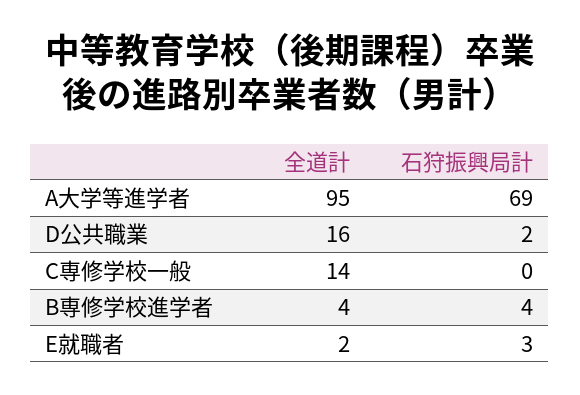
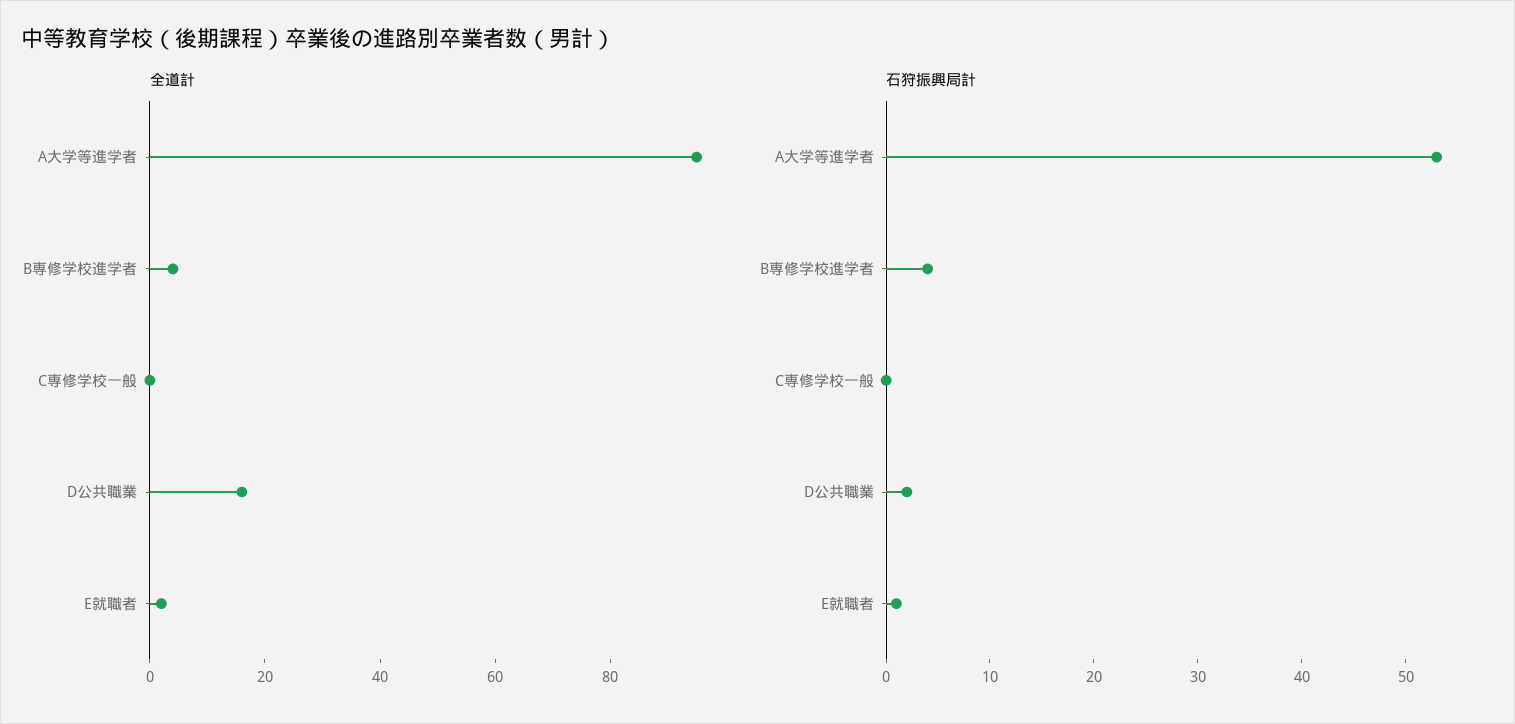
石狩振興局計, A大学等進学者: 69 -> 53
全道計, C専修学校一般: 14 -> 0
石狩振興局計, E就職者: 3 -> 1

